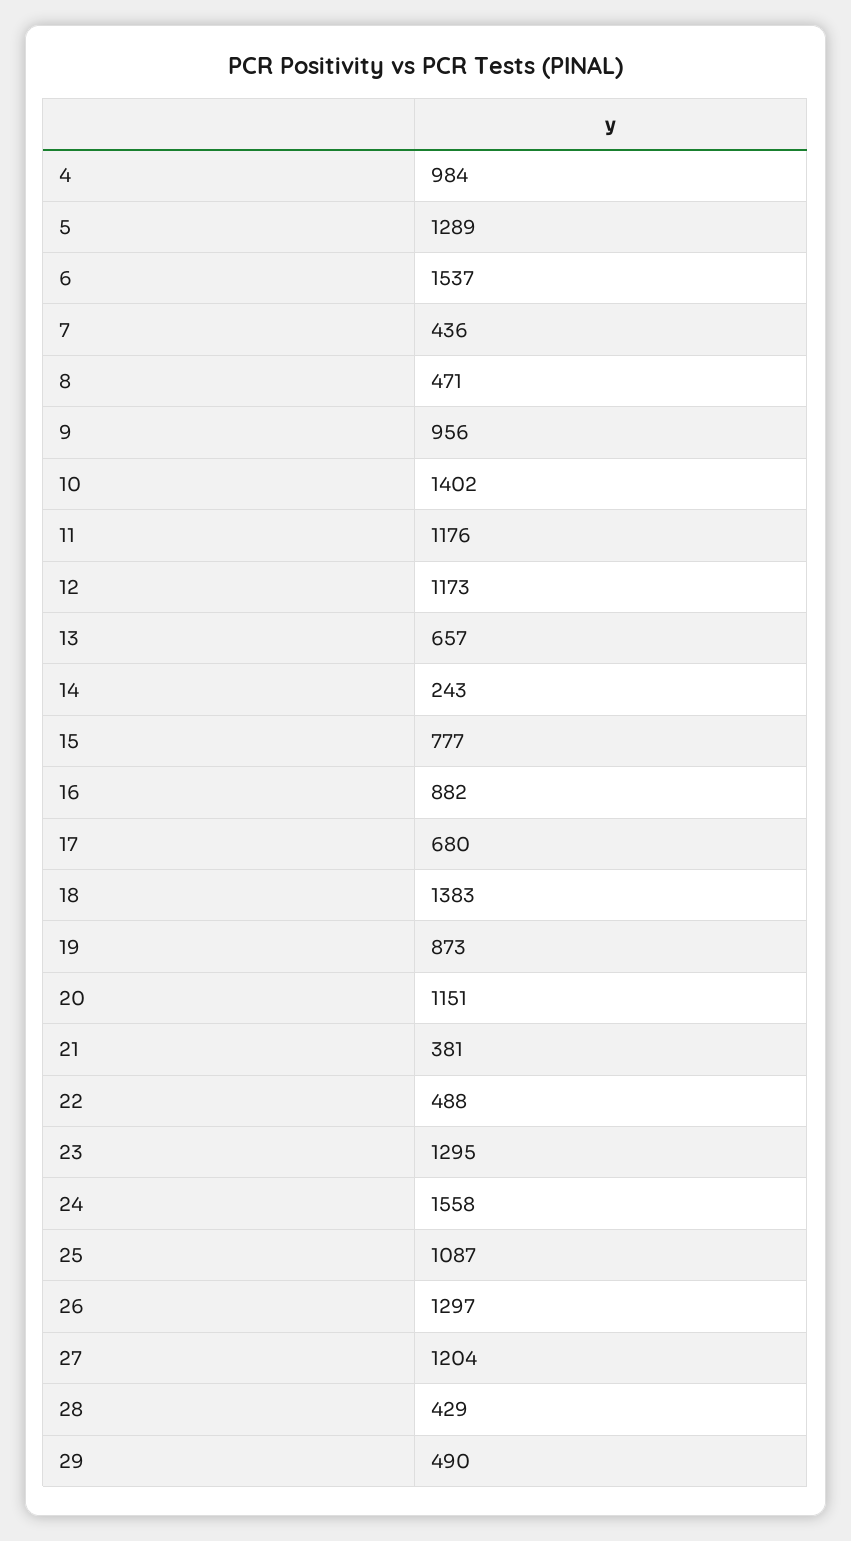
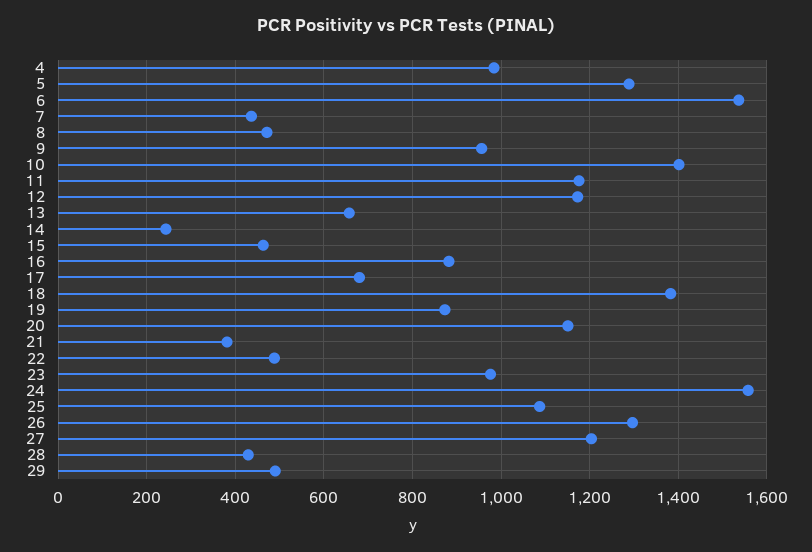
15: 777 -> 460
23: 1295 -> 980

